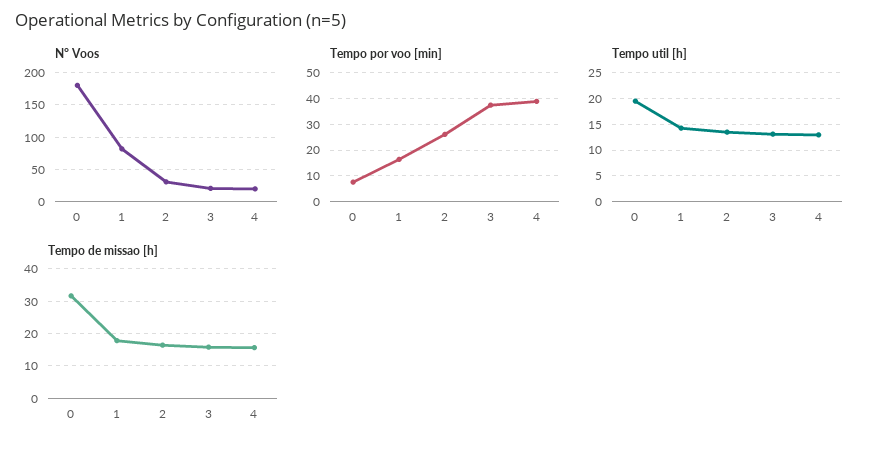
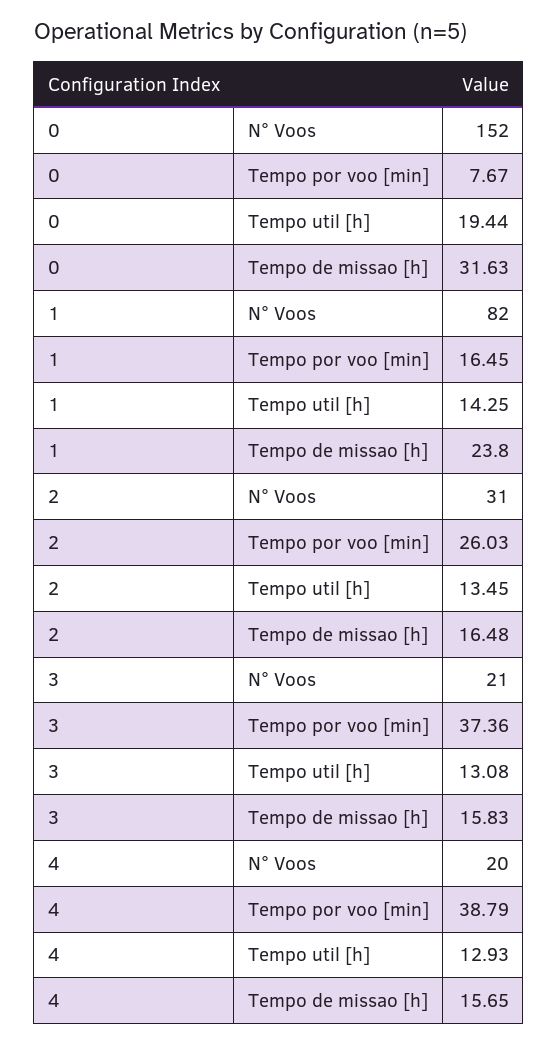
N° Voos, 0: 180 -> 152
Tempo de missao [h], 1: 18 -> 23.8

